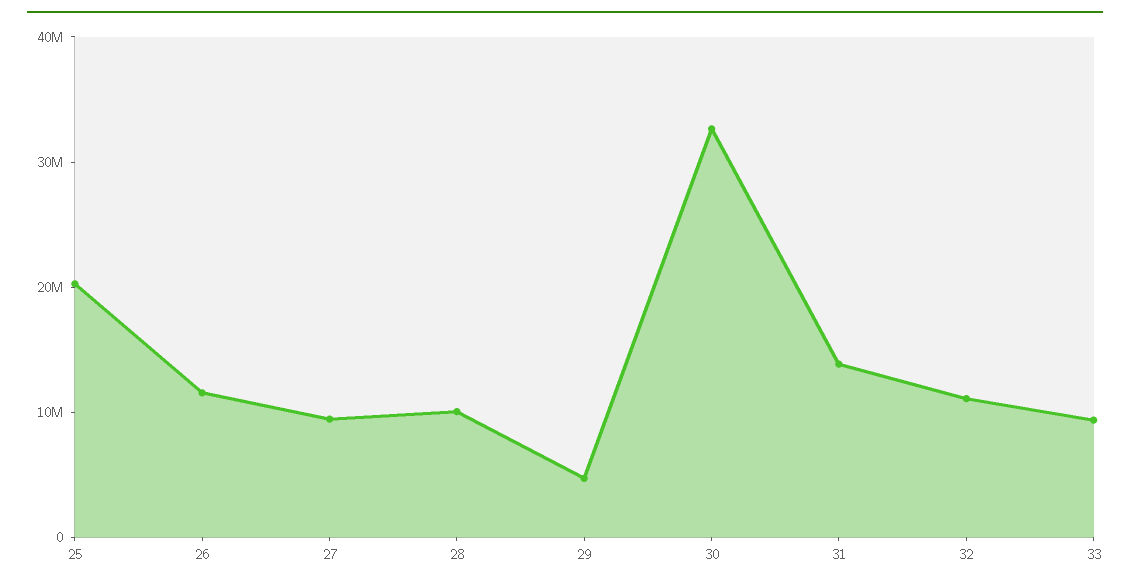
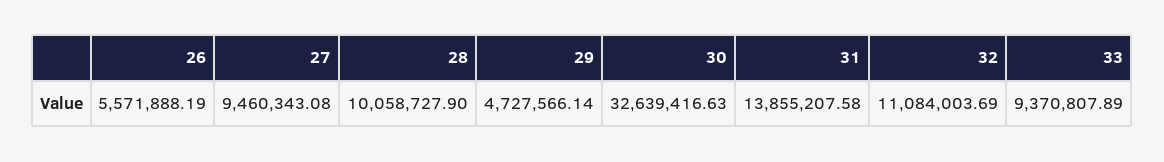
25: 20000000 -> none
26: 12000000 -> 5571888.19

